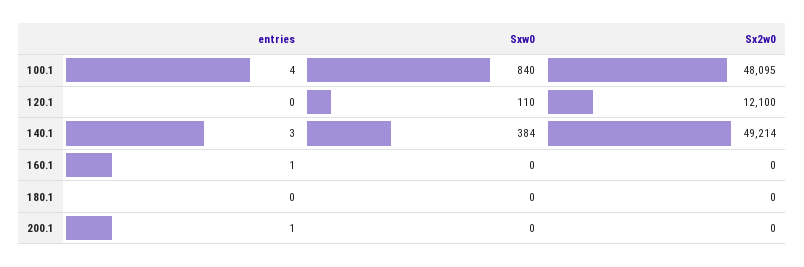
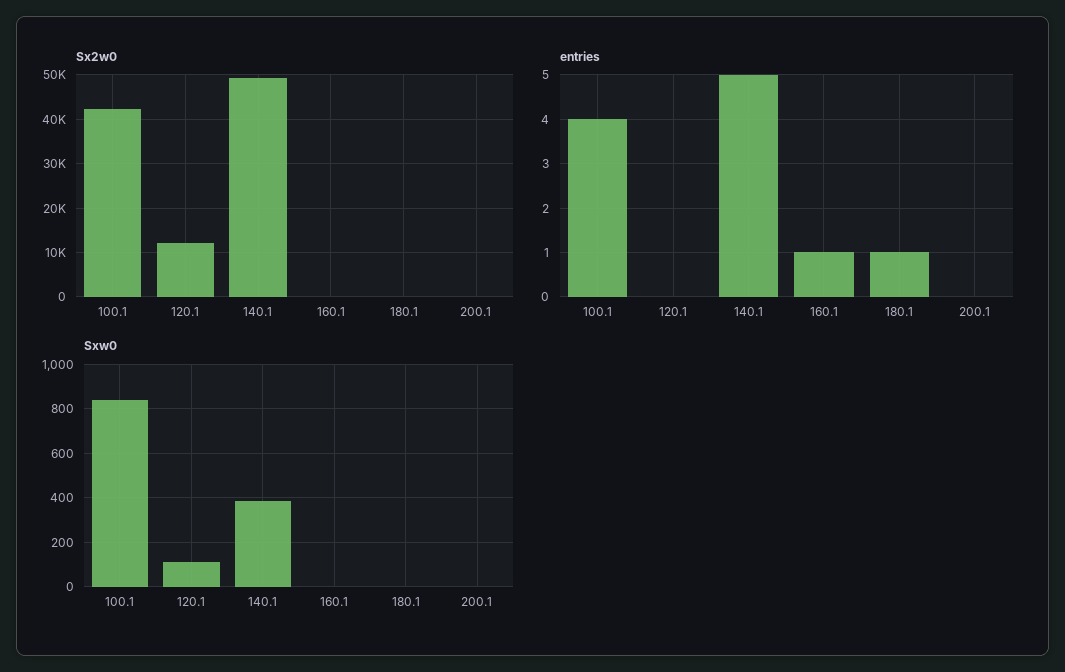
Sx2w0, 100.1: 48095 -> 42000
entries, 140.1: 3 -> 5
entries, 180.1: 0 -> 1
entries, 200.1: 1 -> 0

